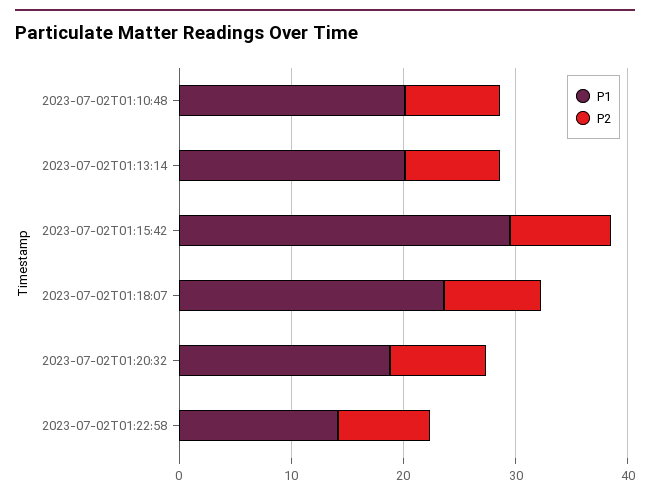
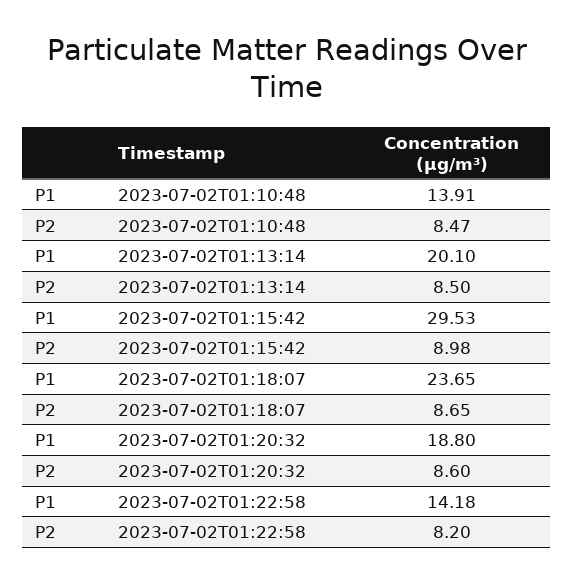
P1, 2023-07-02T01:10:48: 20 -> 13.91

